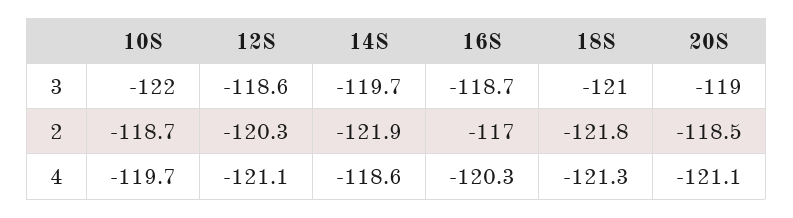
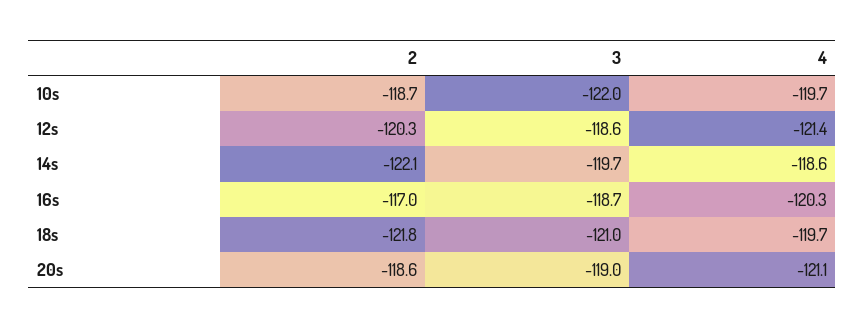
14S, 2: -121.9 -> -122.1
20S, 2: -118.5 -> -118.6
12S, 4: -121.1 -> -121.4
18S, 4: -121.3 -> -119.7

